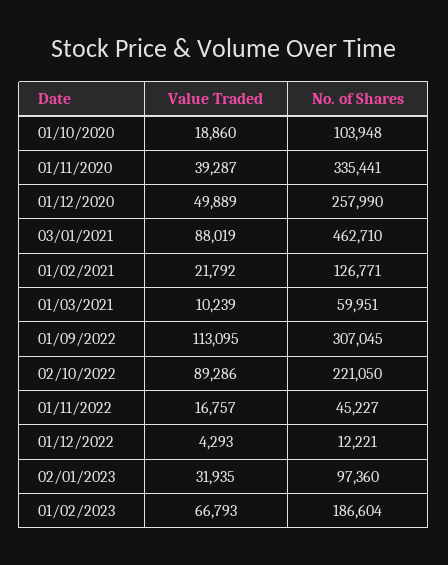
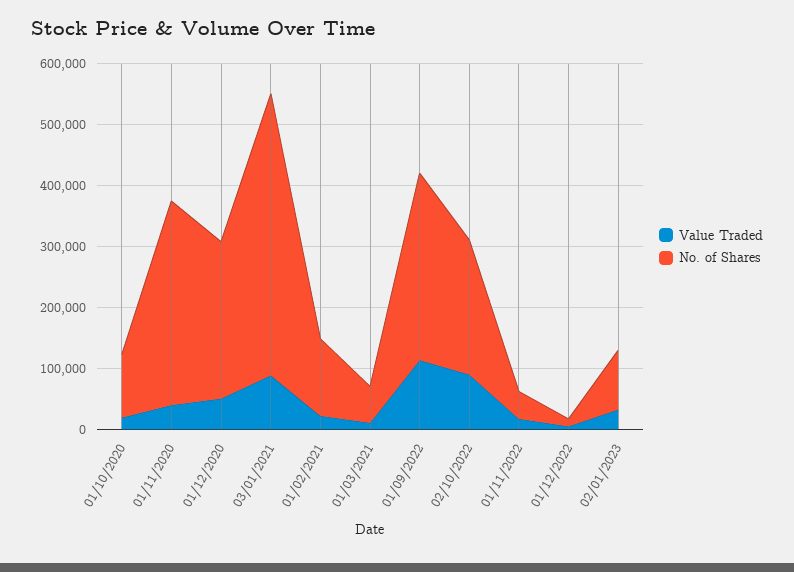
Value Traded, 01/02/2023: 66793 -> none
No. of Shares, 01/02/2023: 186604 -> none

